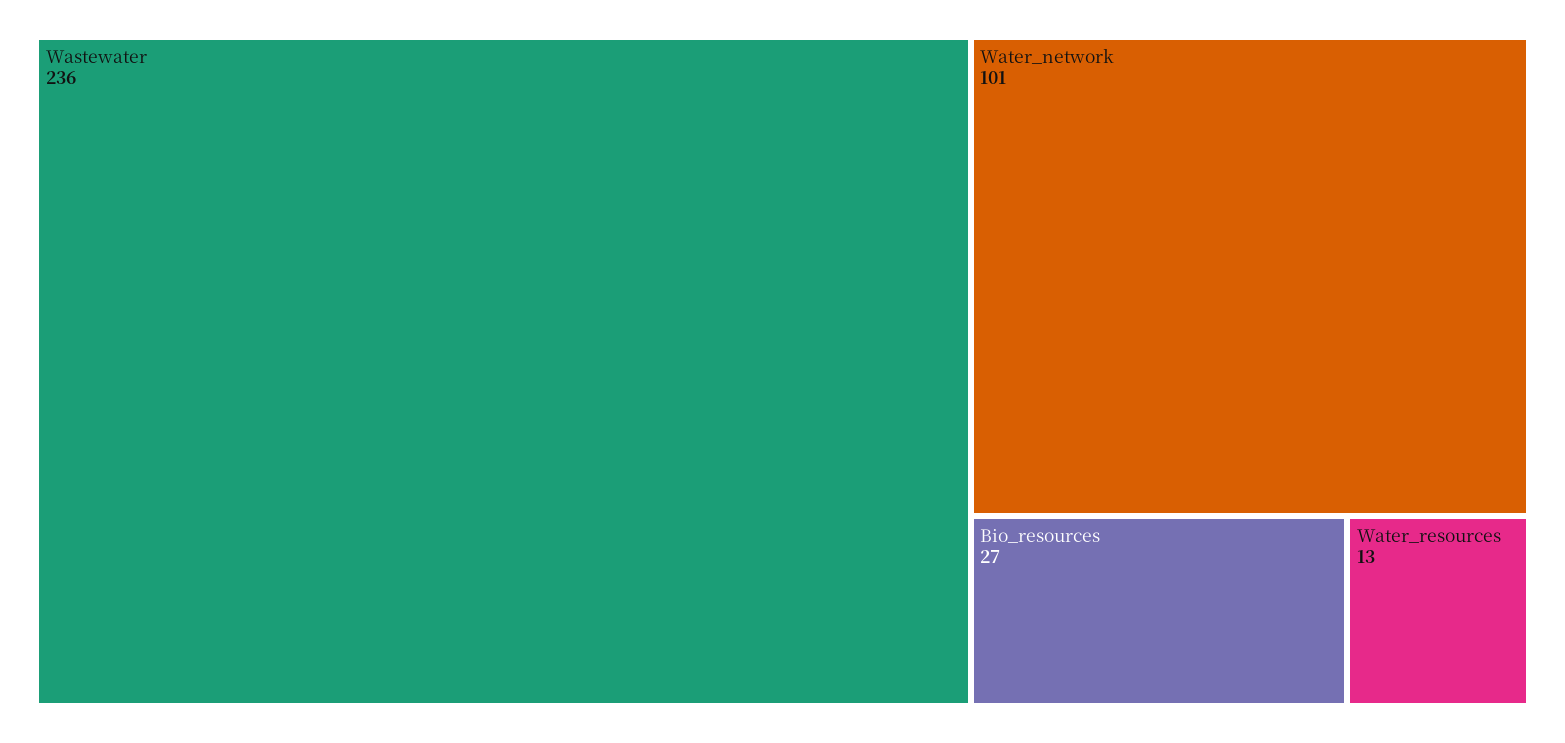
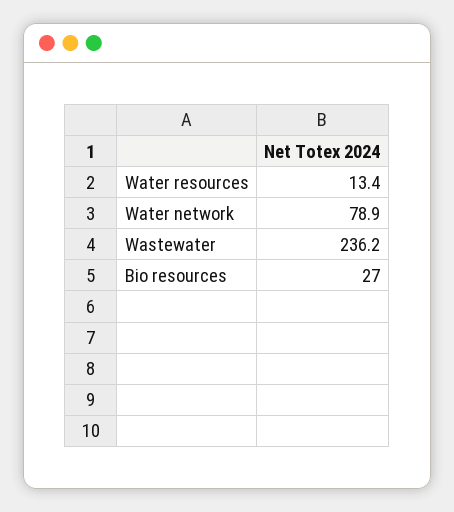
Water_network: 101 -> 78.9

